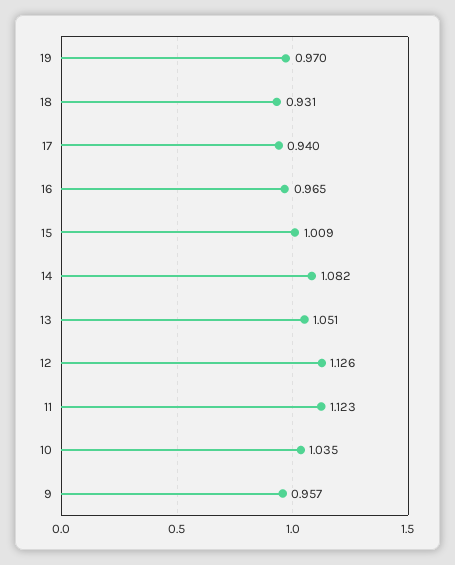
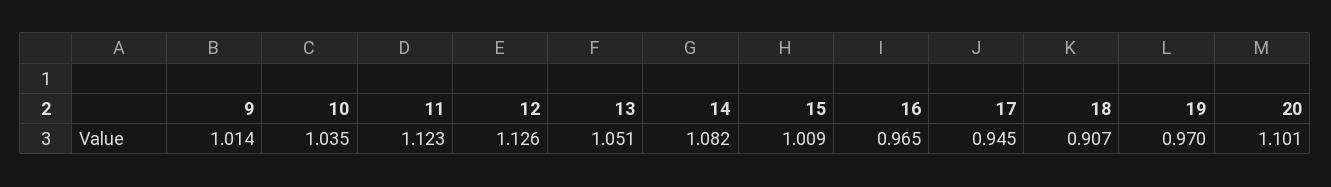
18: 0.931 -> 0.907
17: 0.94 -> 0.945
9: 0.957 -> 1.014
20: none -> 1.101

